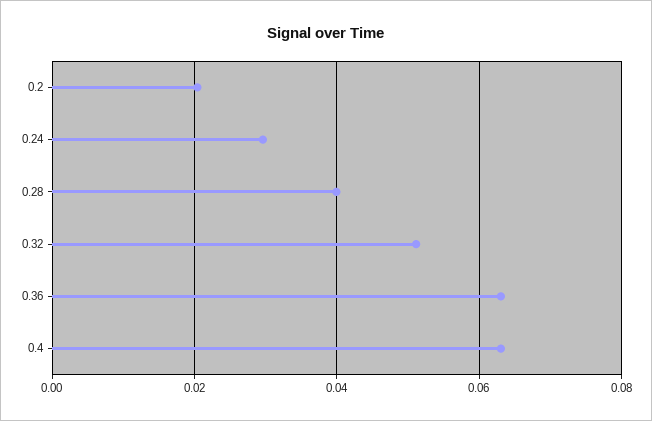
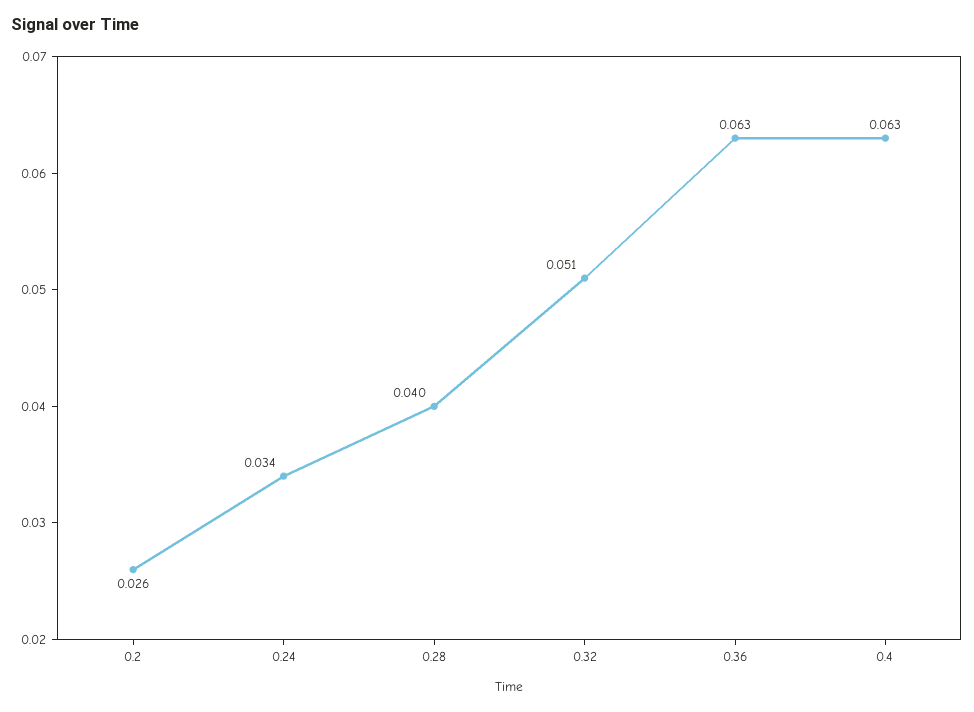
0.2: 0.02 -> 0.026
0.24: 0.03 -> 0.034

